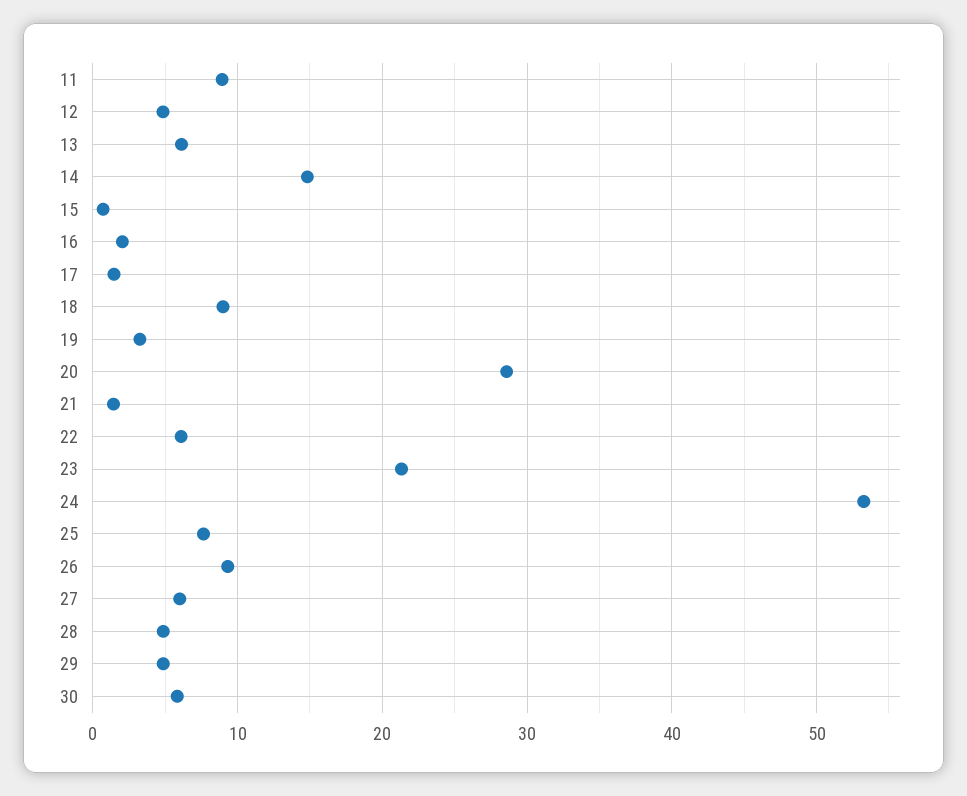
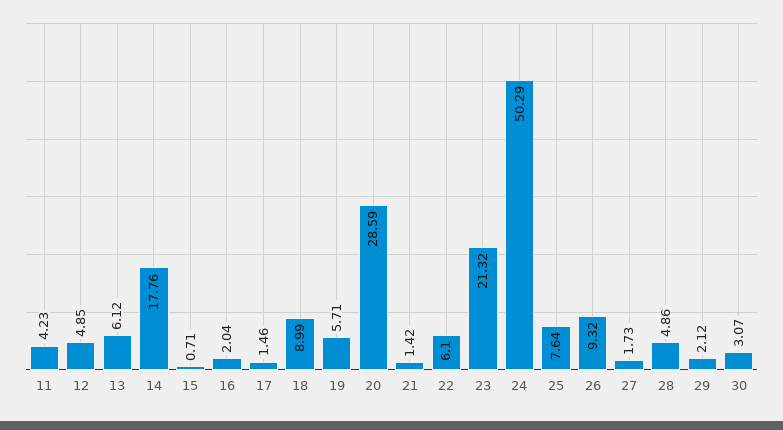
11: 9 -> 4.23
14: 15 -> 17.76
19: 3 -> 5.71
24: 53 -> 50.29
27: 6 -> 1.73
29: 5 -> 2.12
30: 6 -> 3.07

